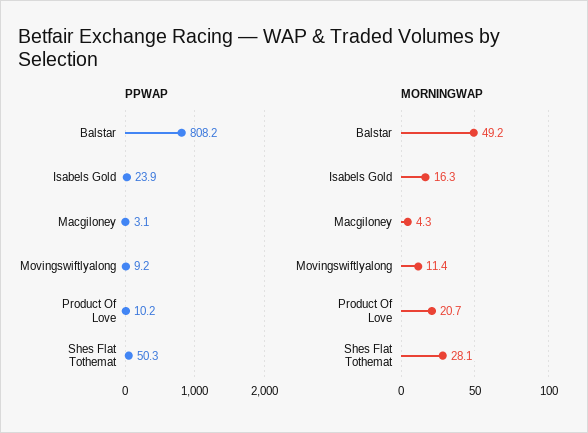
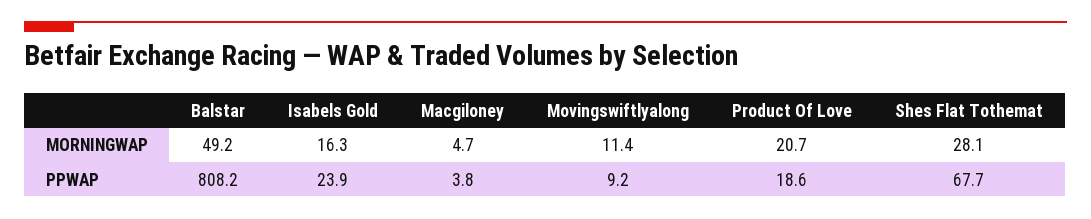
PPWAP, Macgiloney: 3.1 -> 3.8
PPWAP, Product Of Love: 10.2 -> 18.6
PPWAP, Shes Flat Tothemat: 50.3 -> 67.7
MORNINGWAP, Macgiloney: 4.3 -> 4.7

